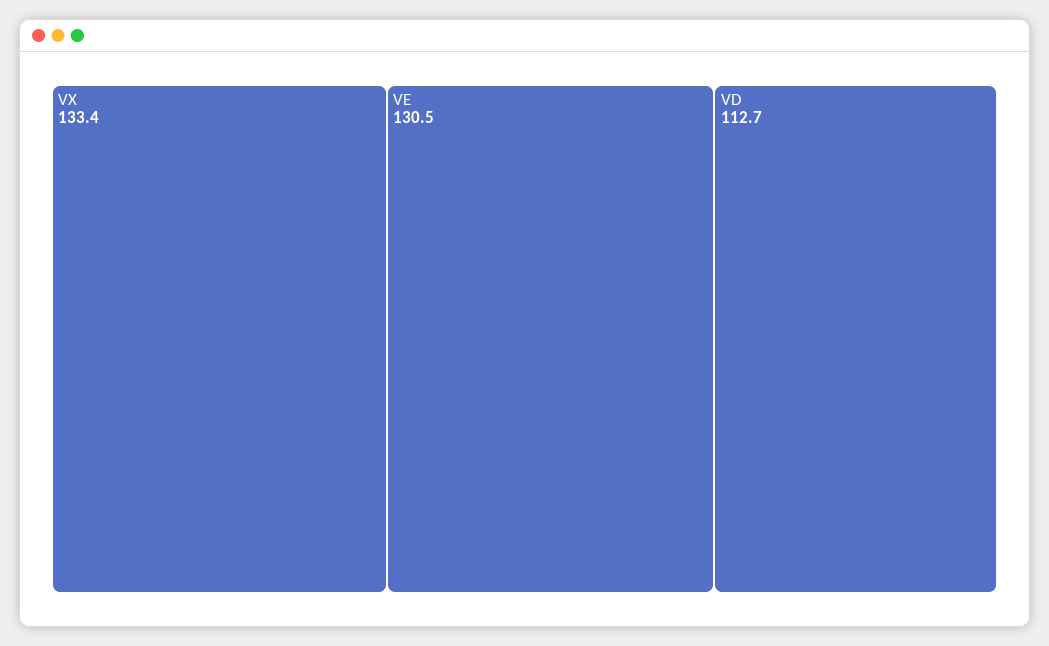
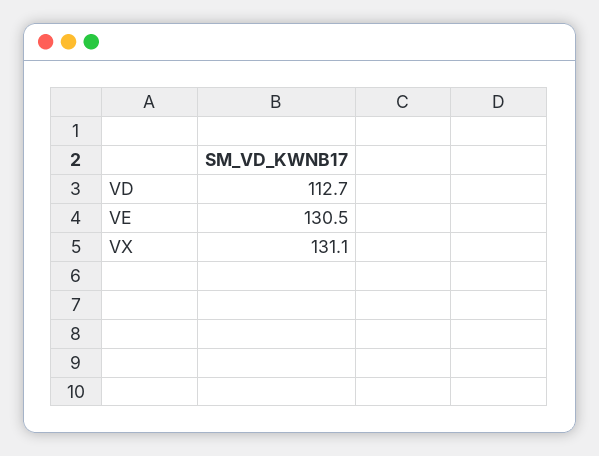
VX: 133.4 -> 131.1

